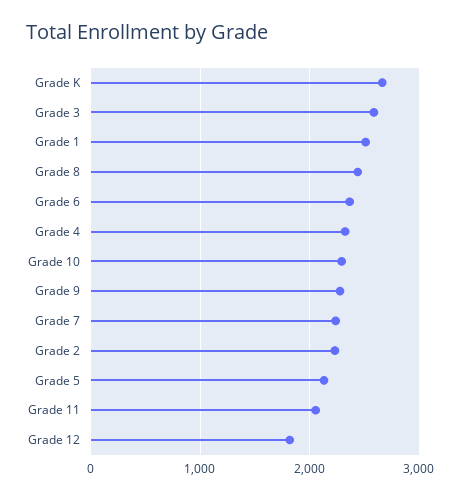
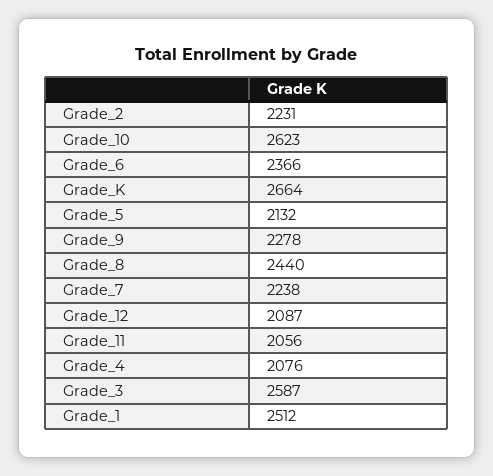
Grade 4: 2300 -> 2076
Grade 10: 2300 -> 2623
Grade 12: 1800 -> 2087

